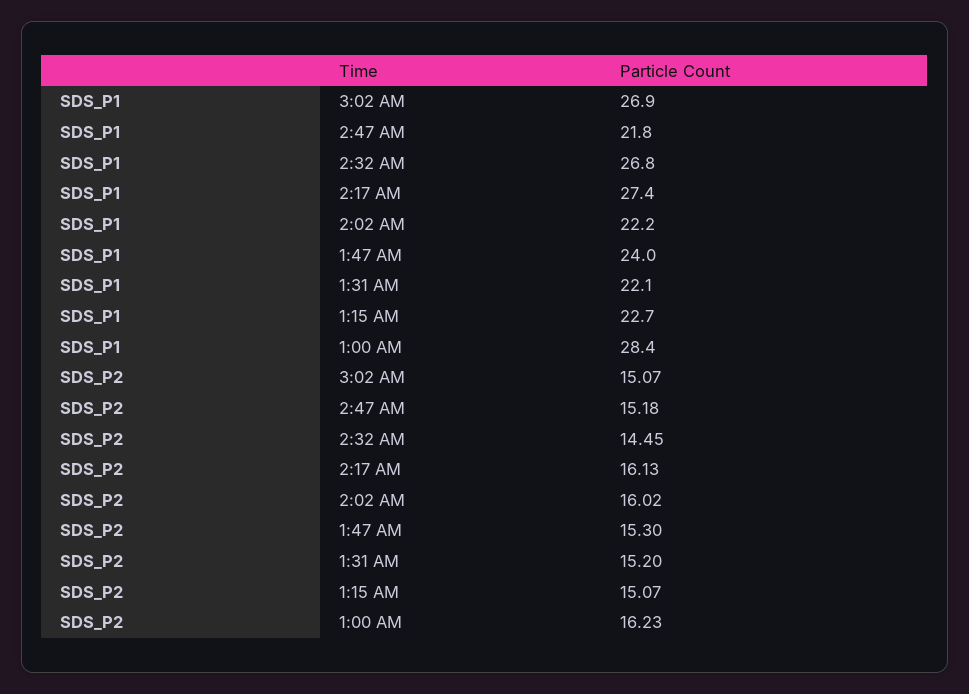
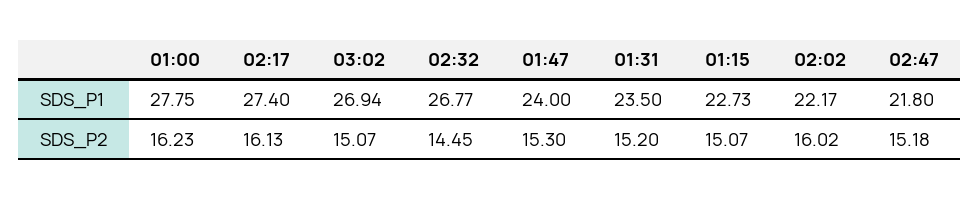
SDS_P1, 1:31 AM: 22.1 -> 23.5
SDS_P1, 1:00 AM: 28.4 -> 27.75

